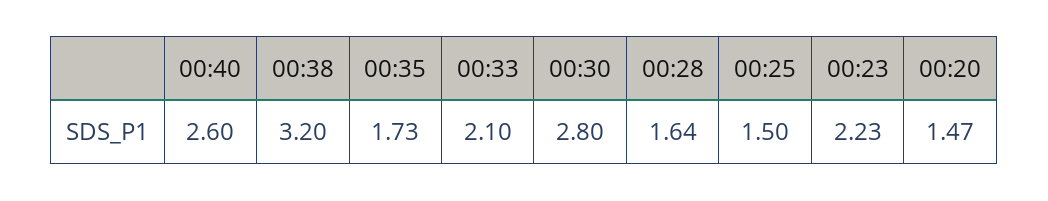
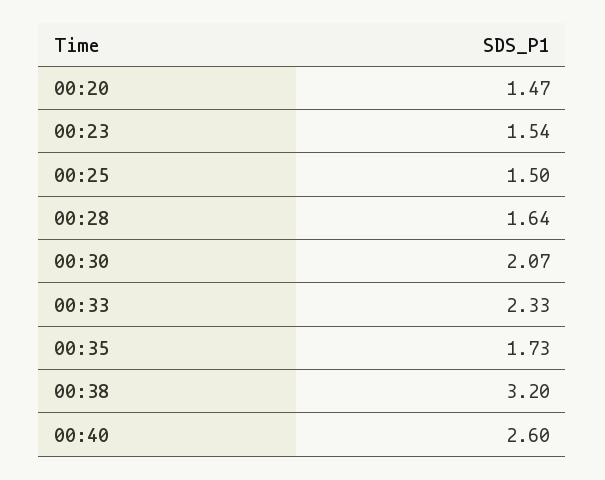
00:33: 2.1 -> 2.33
00:30: 2.8 -> 2.07
00:23: 2.23 -> 1.54

